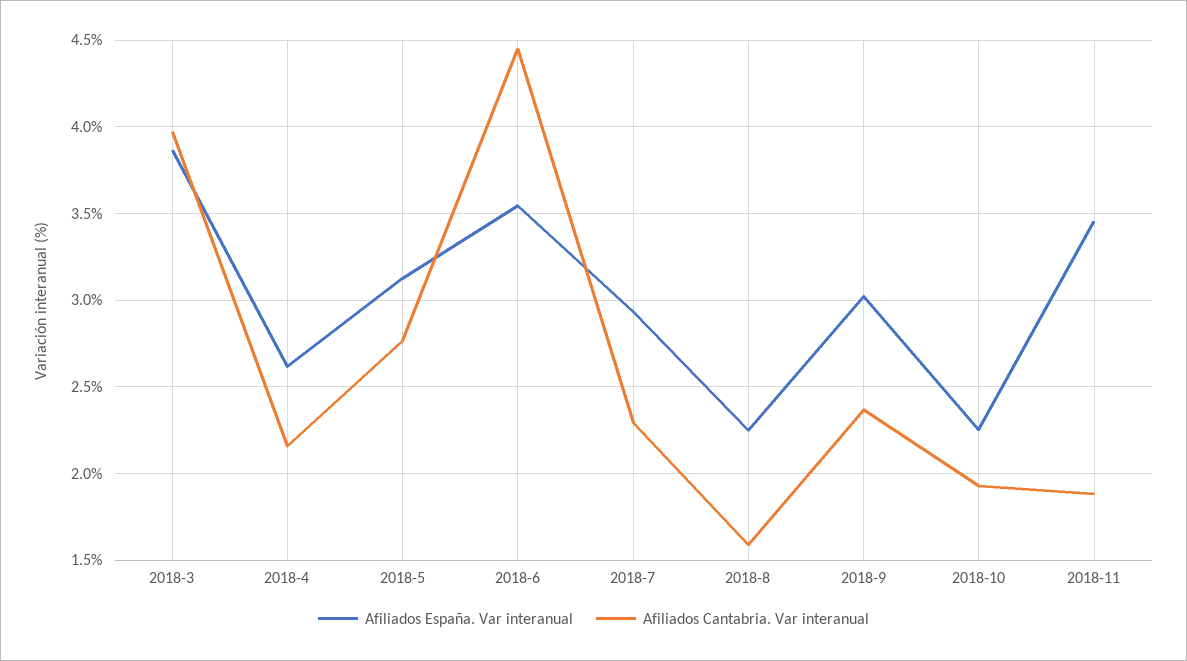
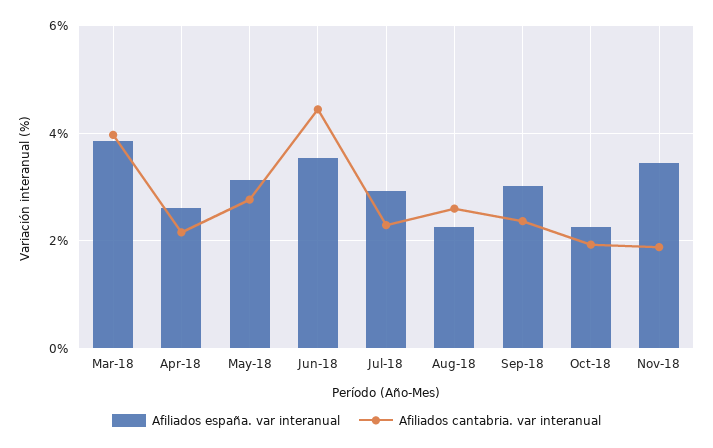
Afiliados Cantabria. Var interanual, 2018-8: 1.6 -> 2.6

